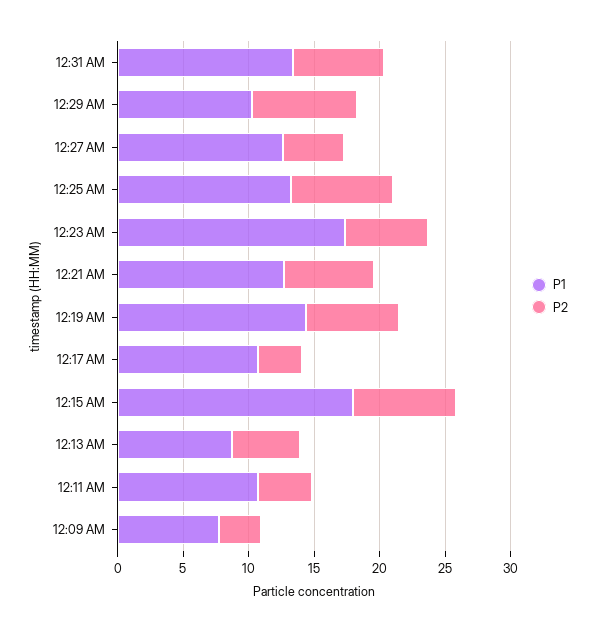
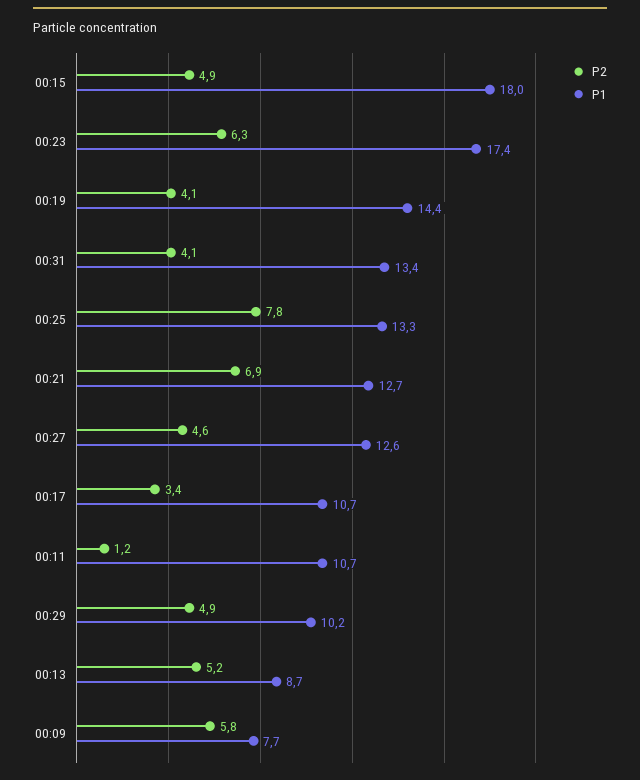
P2, 12:31 AM: 7 -> 4.1
P2, 12:29 AM: 8 -> 4.9
P2, 12:19 AM: 7 -> 4.1
P2, 12:15 AM: 8 -> 4.9
P2, 12:11 AM: 4 -> 1.2
P2, 12:09 AM: 3 -> 5.8

